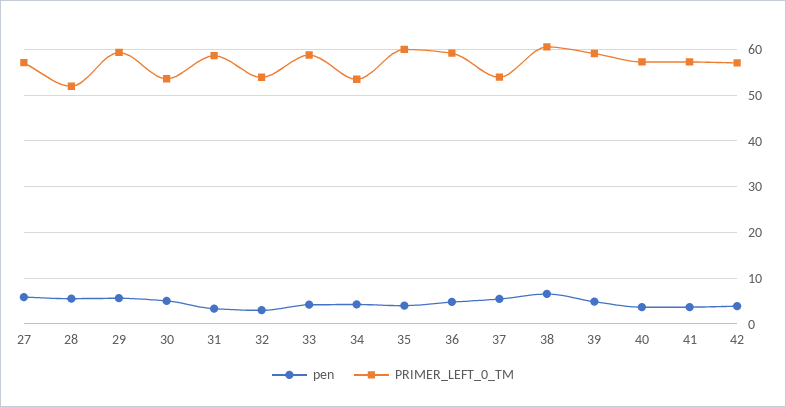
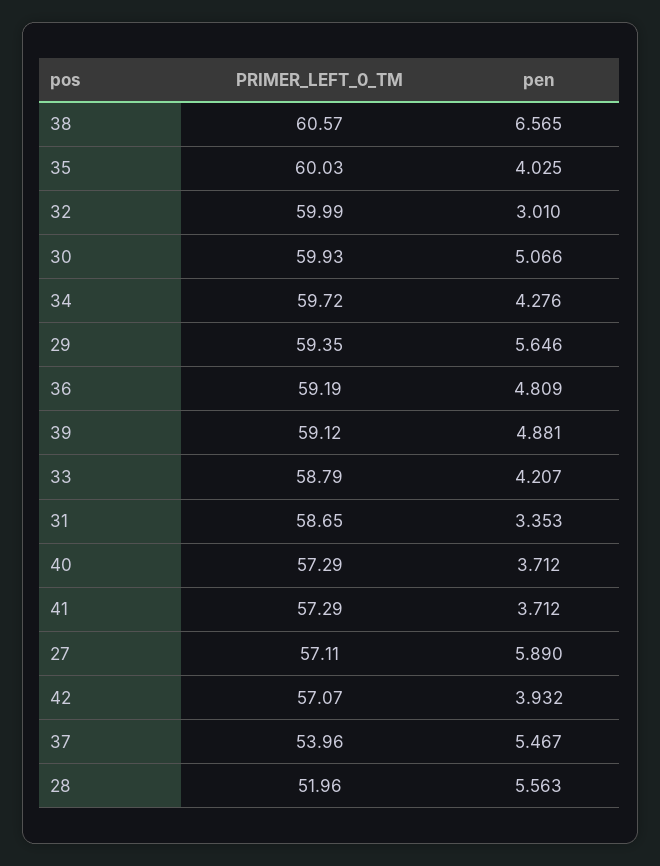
PRIMER_LEFT_0_TM, 30: 54 -> 59.93
PRIMER_LEFT_0_TM, 32: 54 -> 59.99
PRIMER_LEFT_0_TM, 34: 54 -> 59.72

